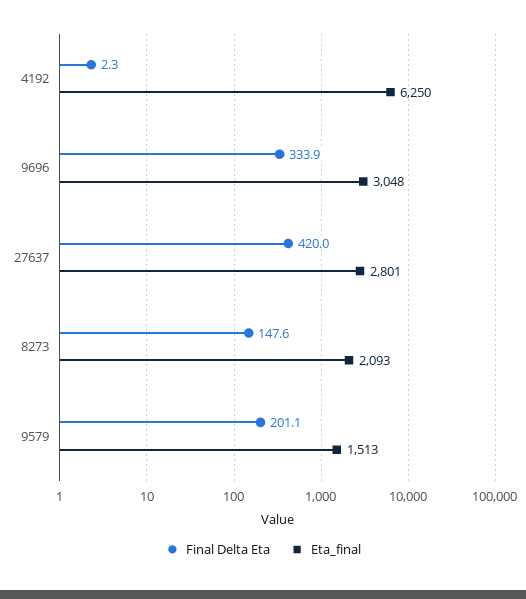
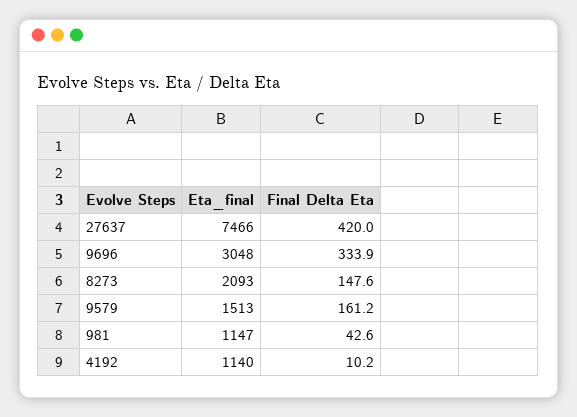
Final Delta Eta, 4192: 2.3 -> 10.2
Eta_final, 4192: 6250 -> 1140
Eta_final, 27637: 2801 -> 7466
Final Delta Eta, 9579: 201.1 -> 161.2
Eta_final, 981: none -> 1147
Final Delta Eta, 981: none -> 42.6

